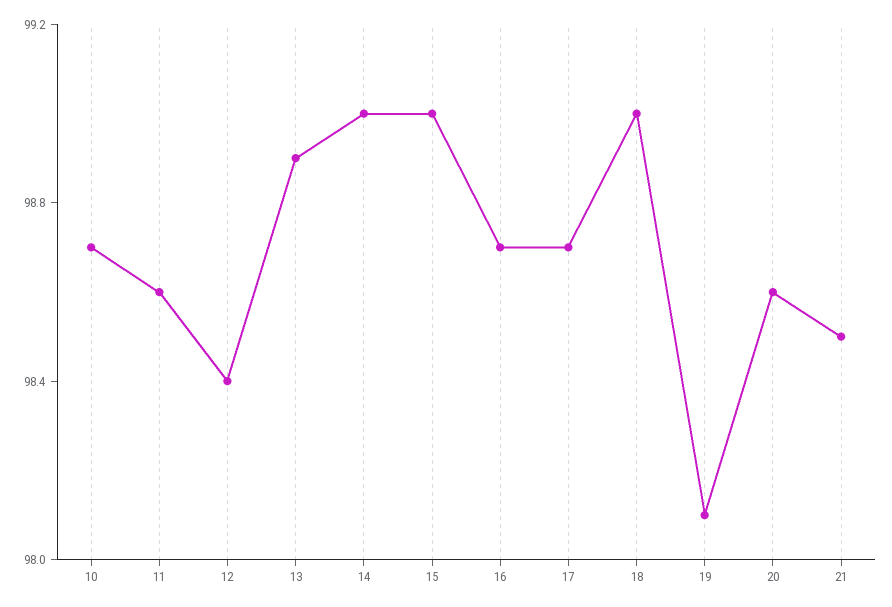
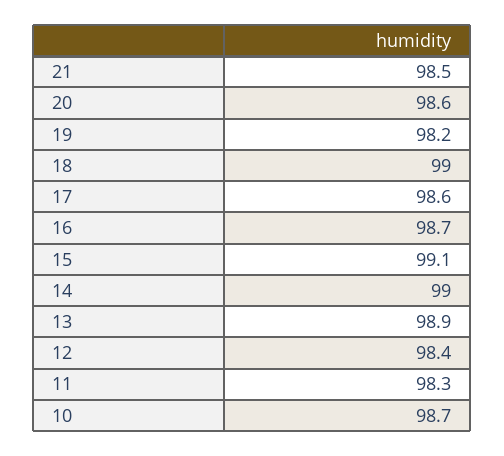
11: 98.6 -> 98.3
15: 99 -> 99.1
17: 98.7 -> 98.6
19: 98.1 -> 98.2

